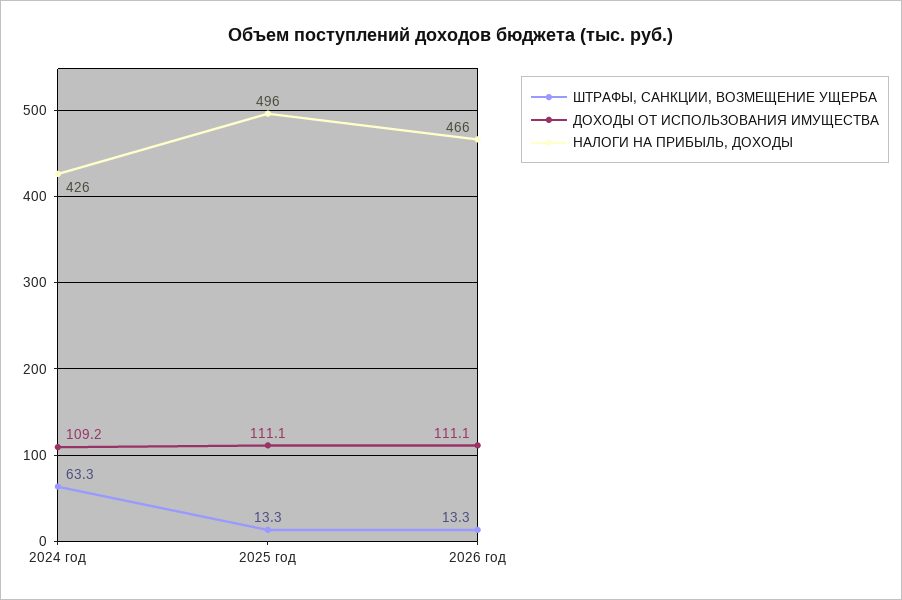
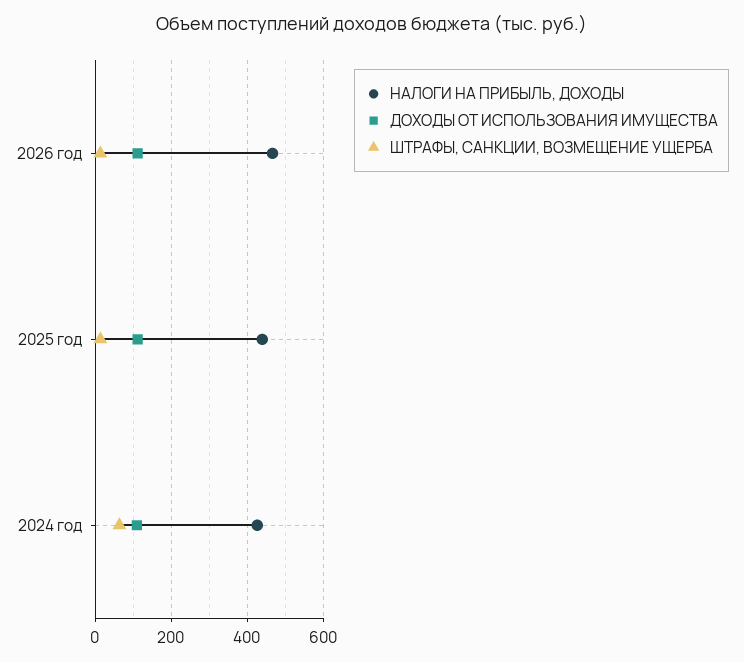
НАЛОГИ НА ПРИБЫЛЬ, ДОХОДЫ, 2025 год: 496 -> 440

